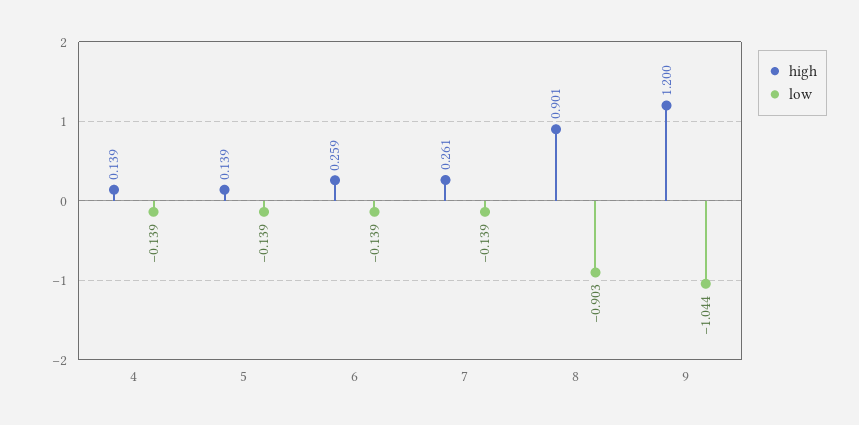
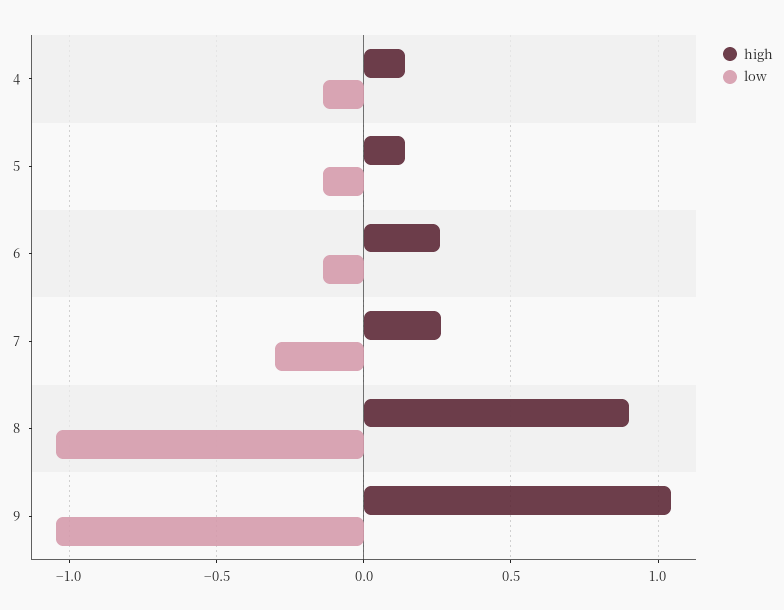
low, 7: -0.139 -> -0.3
low, 8: -0.903 -> -1.05
high, 9: 1.2 -> 1.05

